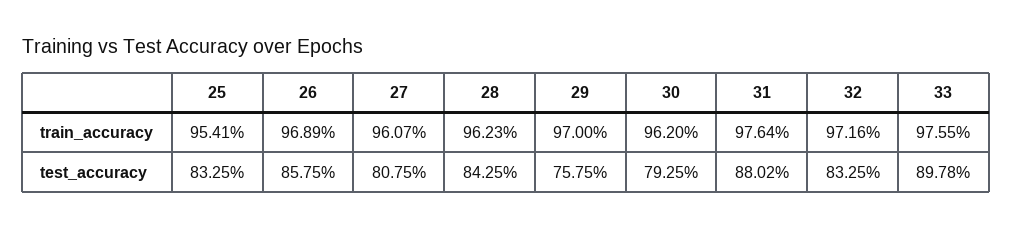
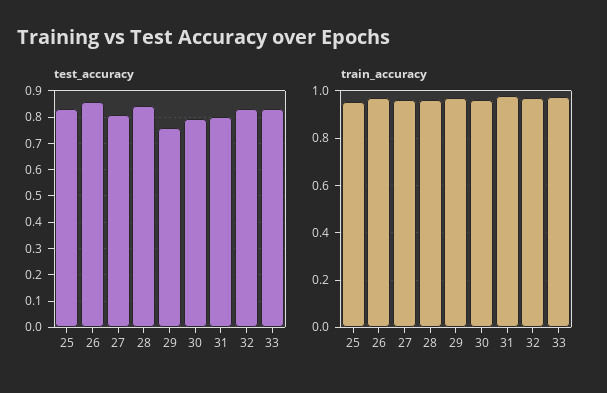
test_accuracy, 31: 0.8802 -> 0.8
test_accuracy, 33: 0.8978 -> 0.825

